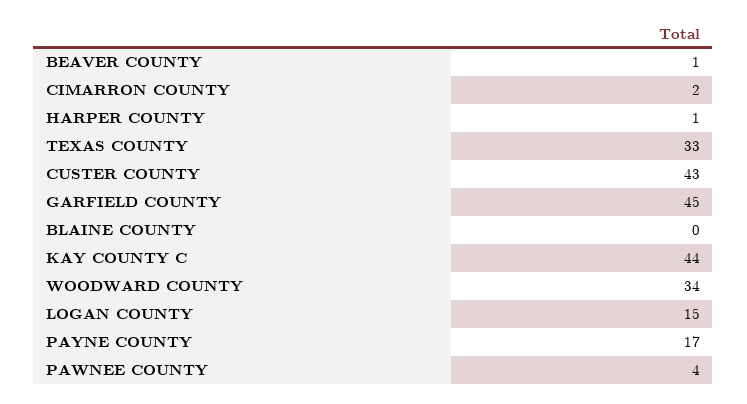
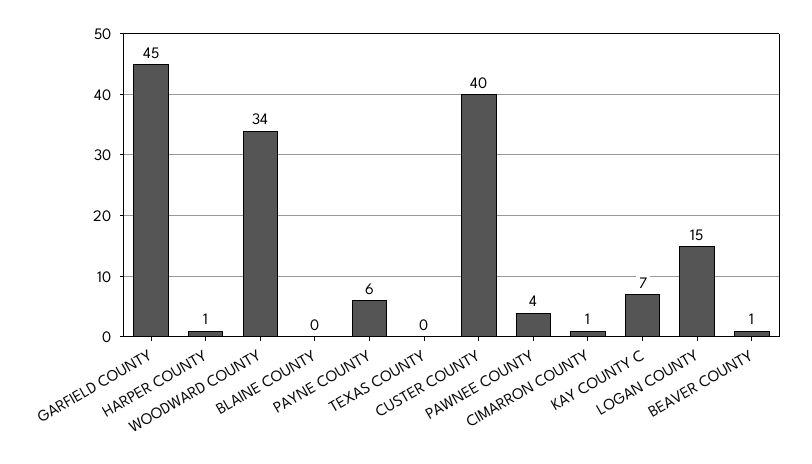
CIMARRON COUNTY: 2 -> 1
TEXAS COUNTY: 33 -> 0
CUSTER COUNTY: 43 -> 40
KAY COUNTY C: 44 -> 7
PAYNE COUNTY: 17 -> 6

